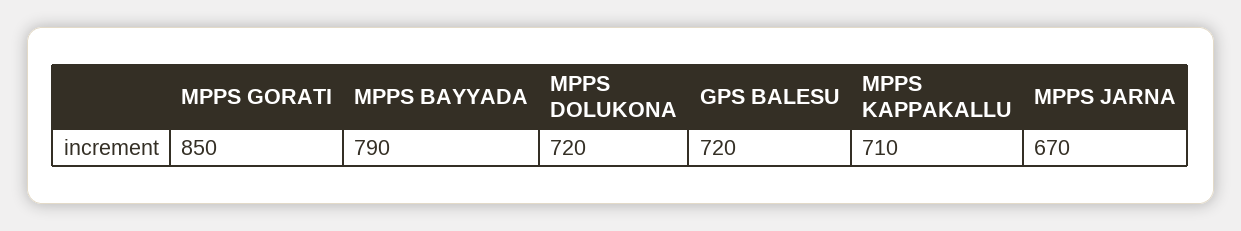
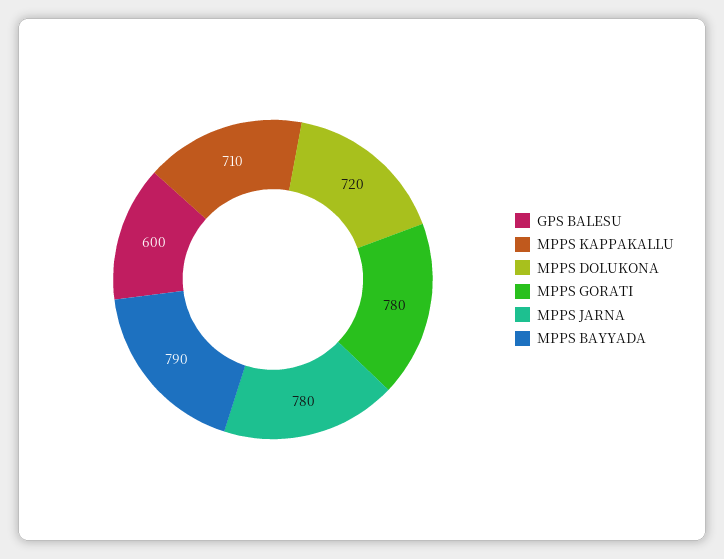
MPPS GORATI: 850 -> 780
GPS BALESU: 720 -> 600
MPPS JARNA: 670 -> 780

